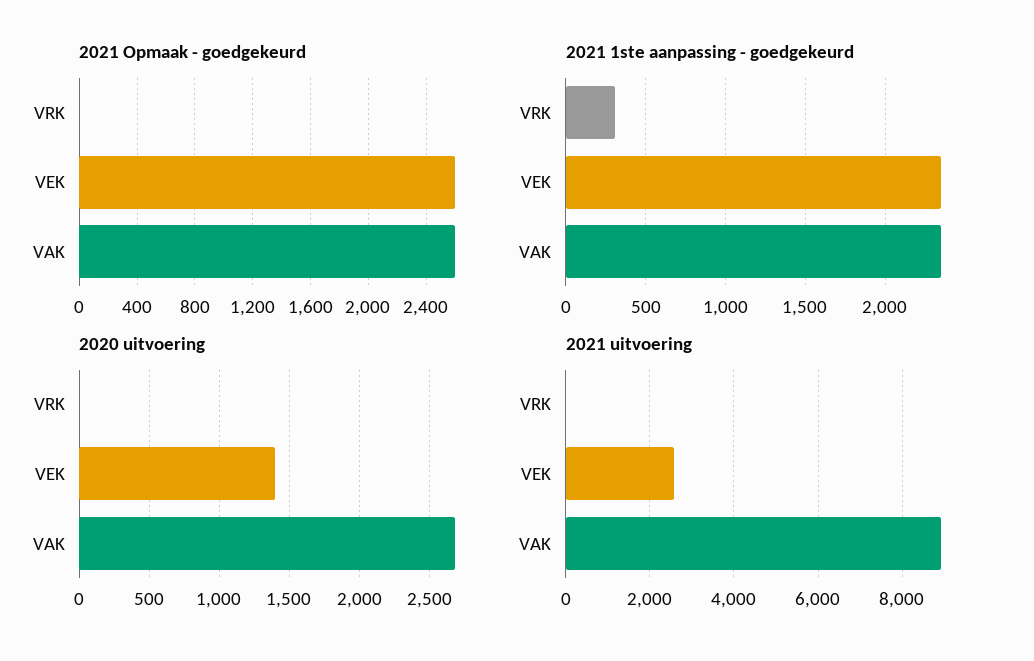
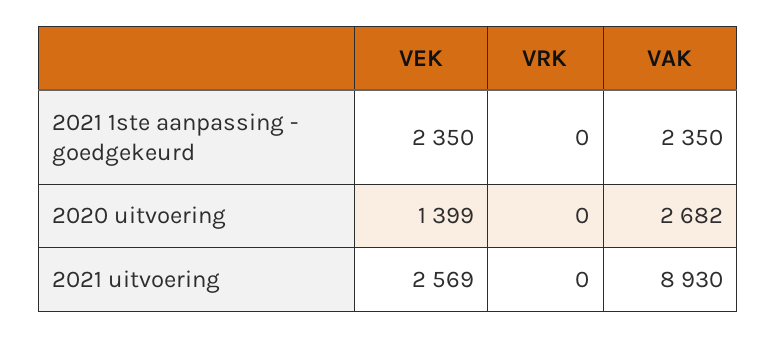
2021 Opmaak - goedgekeurd, VRK: 0 -> none
2021 Opmaak - goedgekeurd, VEK: 2600 -> none
2021 Opmaak - goedgekeurd, VAK: 2600 -> none
2021 1ste aanpassing - goedgekeurd, VRK: 300 -> 0

